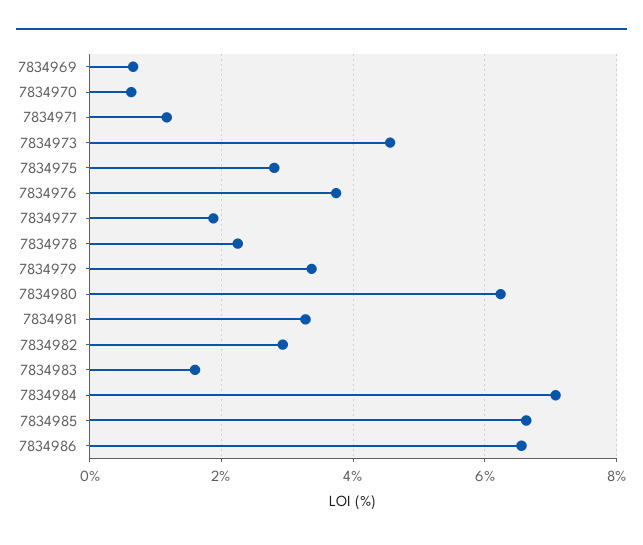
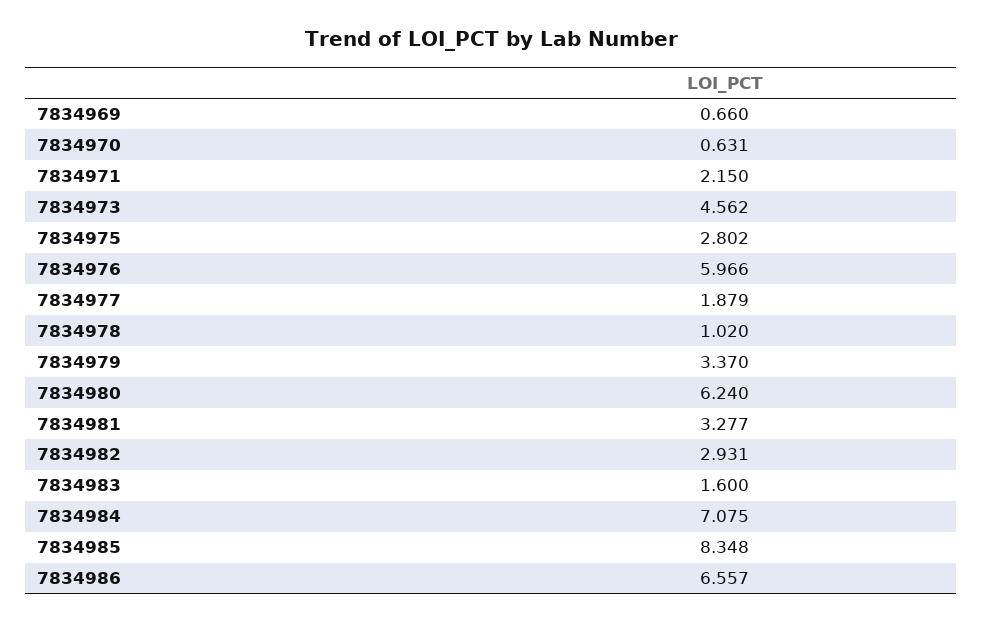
7834971: 1.2 -> 2.15
7834976: 3.8 -> 5.966
7834978: 2.2 -> 1.02
7834985: 6.6 -> 8.348

